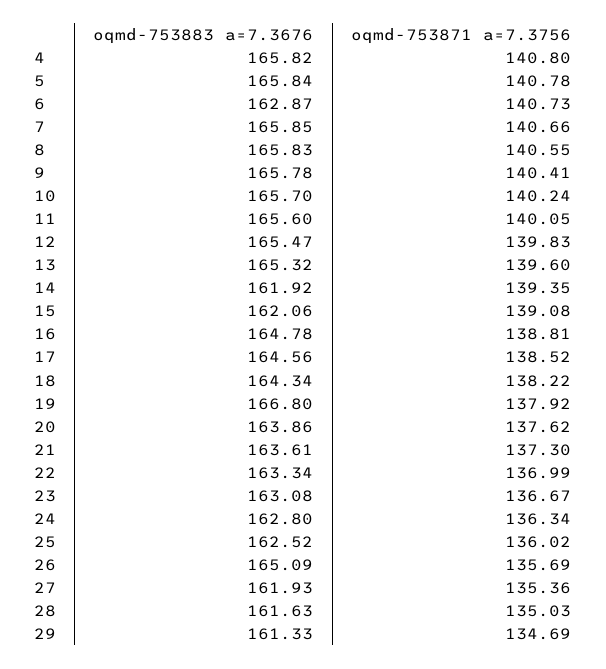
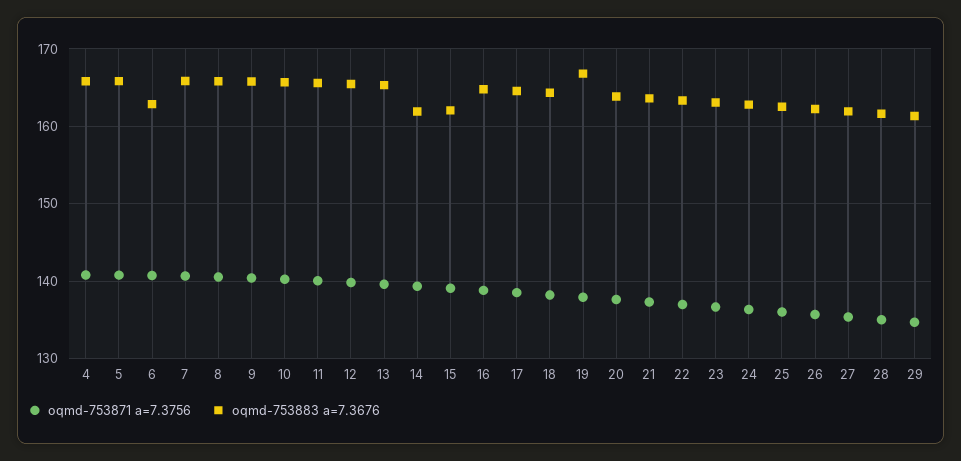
oqmd-753883 a=7.3676, 26: 165.09 -> 162

